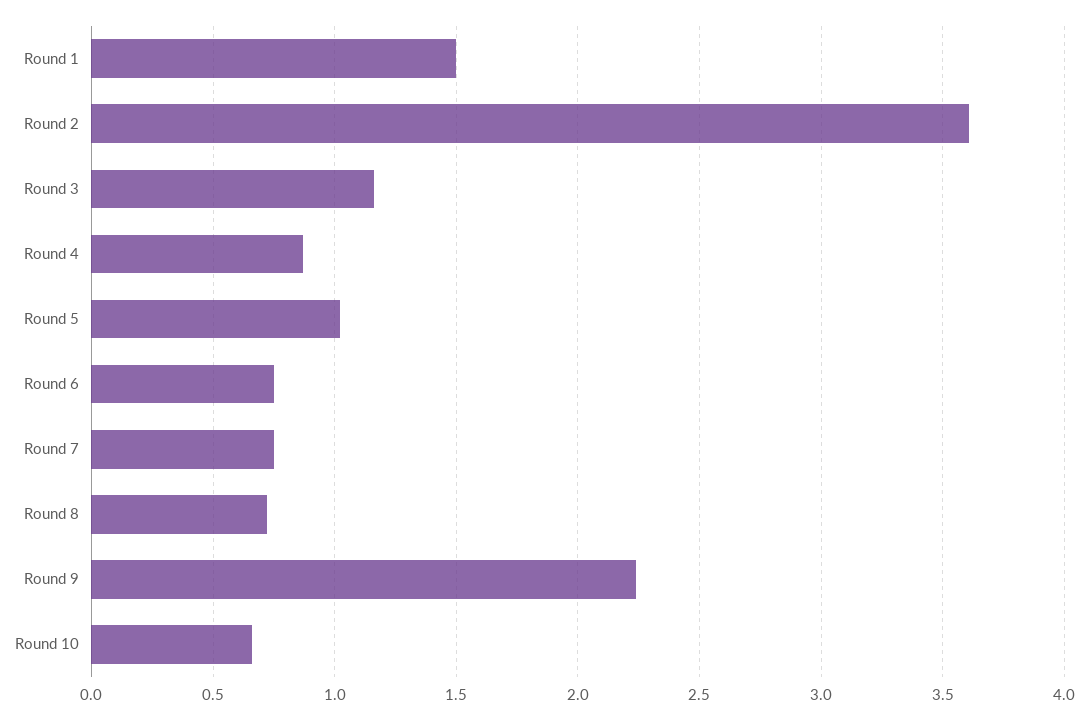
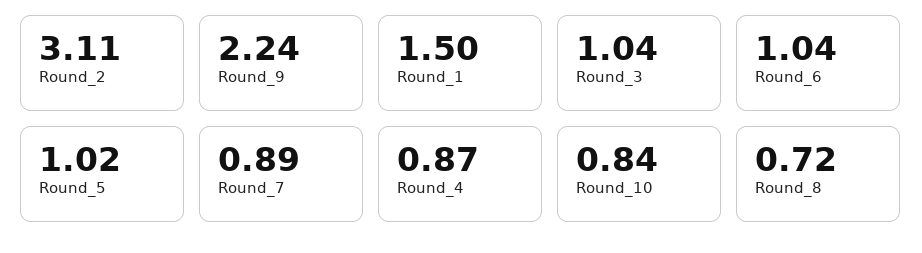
Round 2: 3.6 -> 3.11
Round 3: 1.15 -> 1.04
Round 6: 0.75 -> 1.04
Round 7: 0.75 -> 0.89
Round 10: 0.65 -> 0.84

